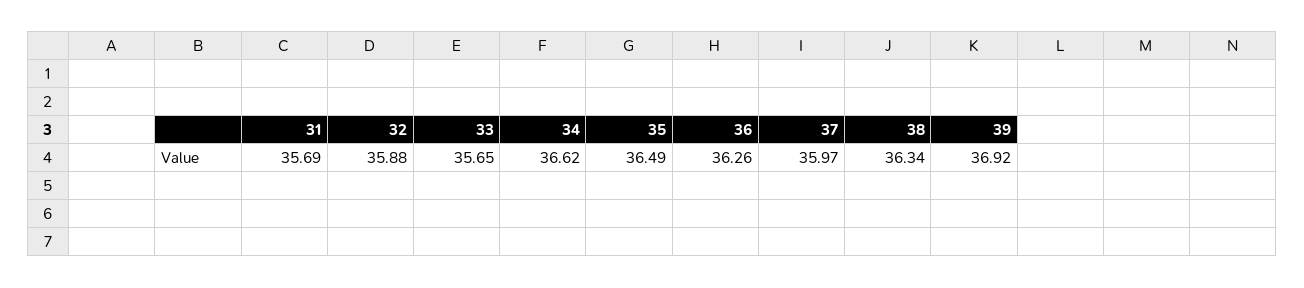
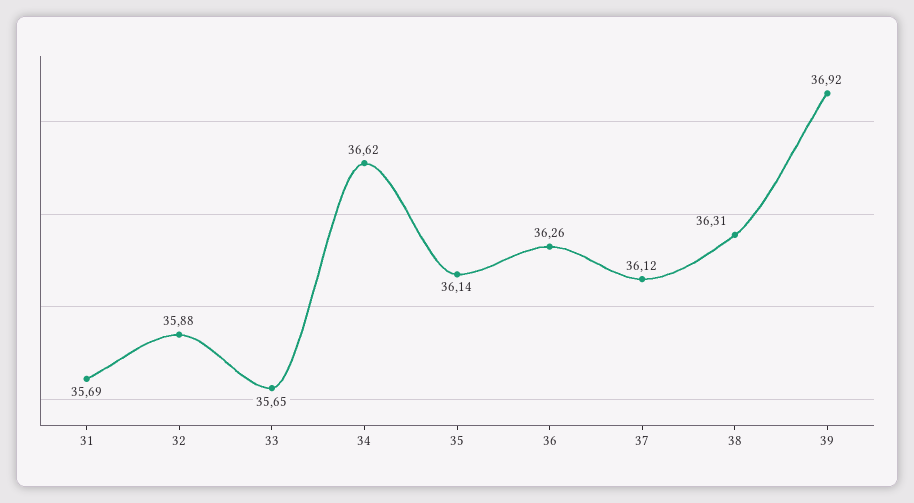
35: 36.49 -> 36.14
37: 35.97 -> 36.12
38: 36.34 -> 36.31

